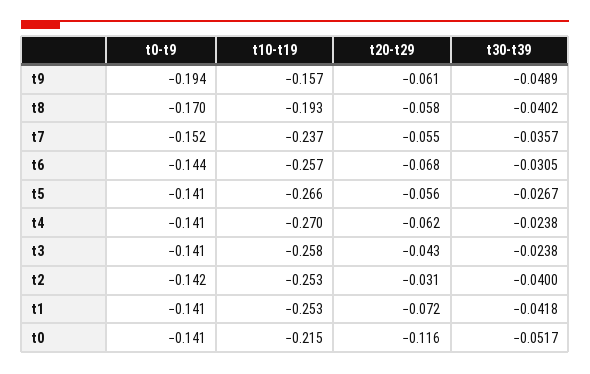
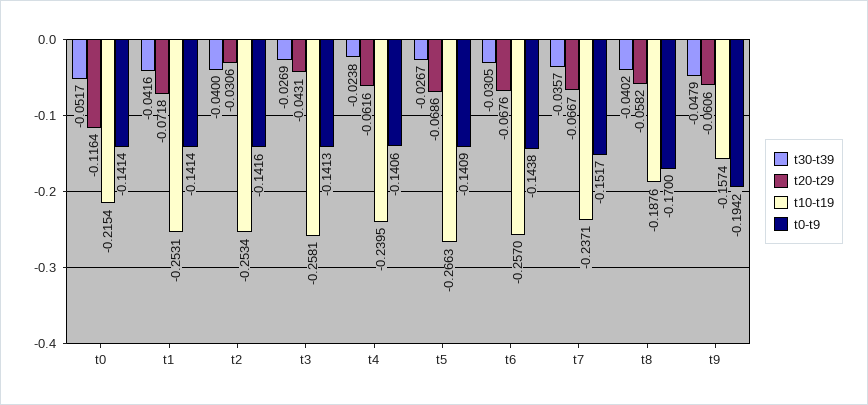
t30-t39, t9: -0.0489 -> -0.0479
t10-t19, t8: -0.193 -> -0.1876
t20-t29, t7: -0.055 -> -0.0667
t20-t29, t5: -0.056 -> -0.0686
t10-t19, t4: -0.27 -> -0.2395
t30-t39, t3: -0.0238 -> -0.0269
t30-t39, t1: -0.0418 -> -0.0416

